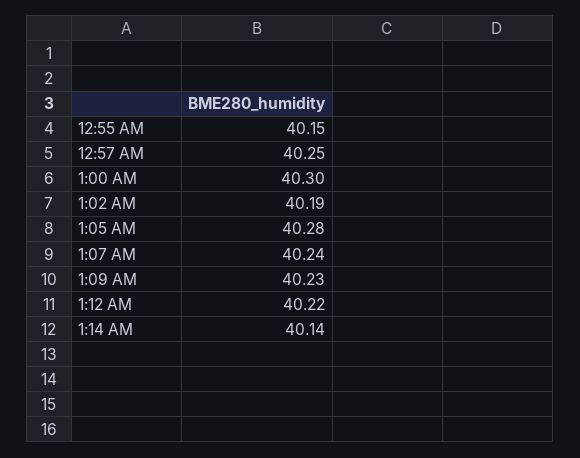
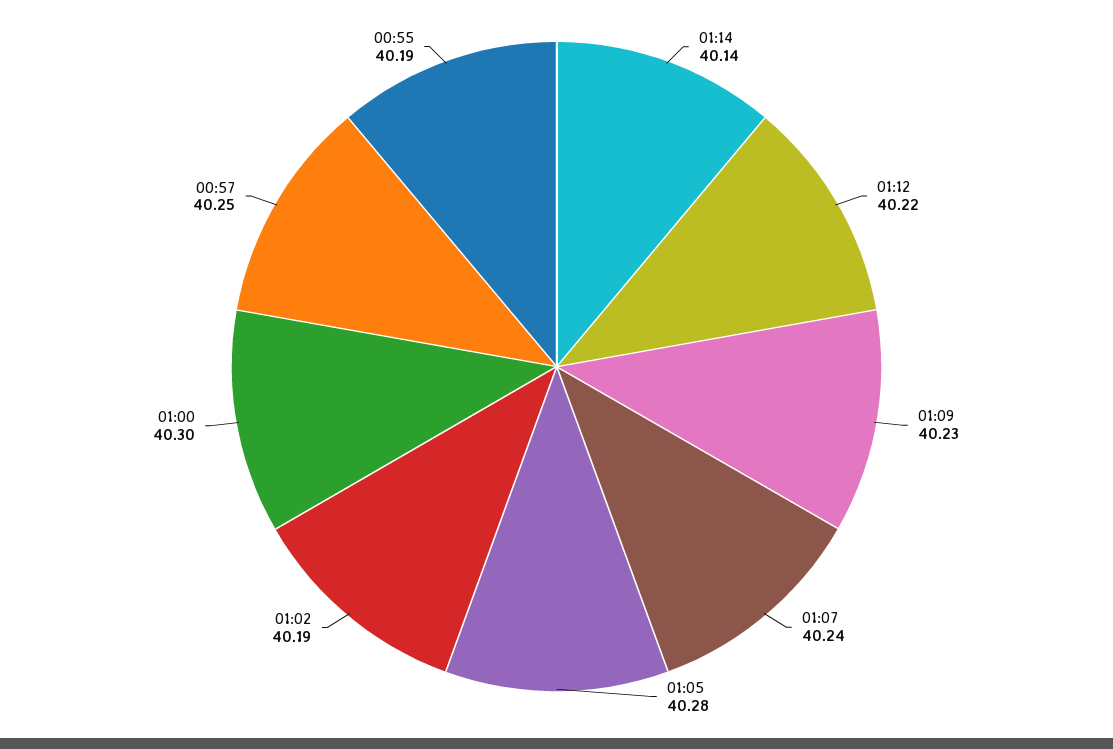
12:55 AM: 40.15 -> 40.19

